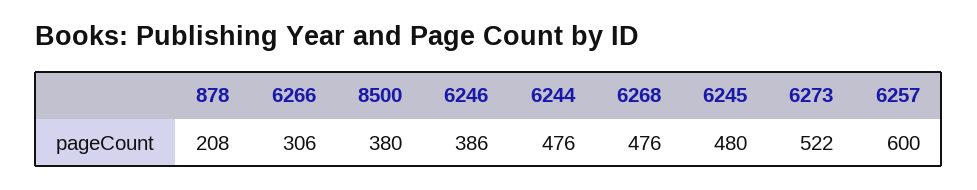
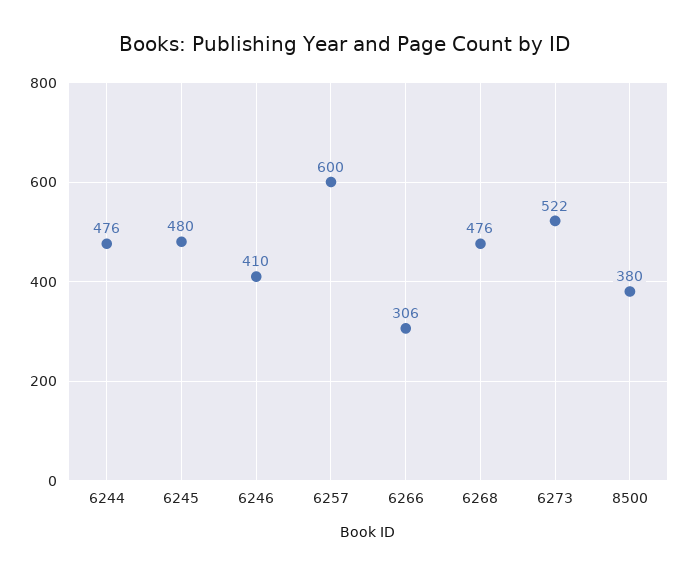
878: 208 -> none
6246: 386 -> 410

